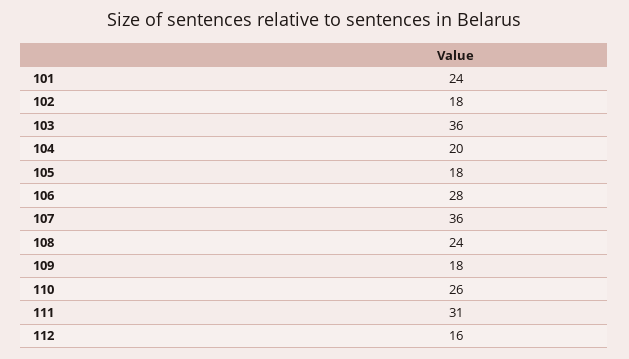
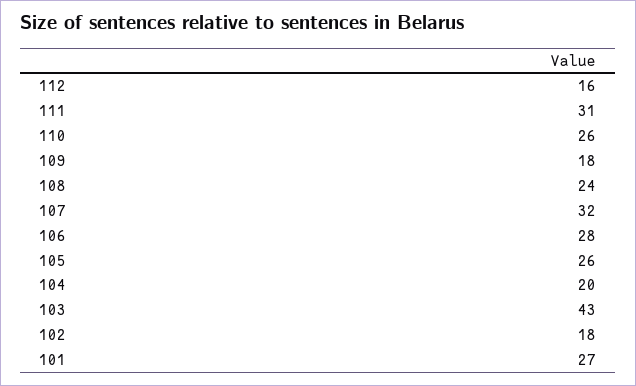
101: 24 -> 27
103: 36 -> 43
105: 18 -> 26
107: 36 -> 32

